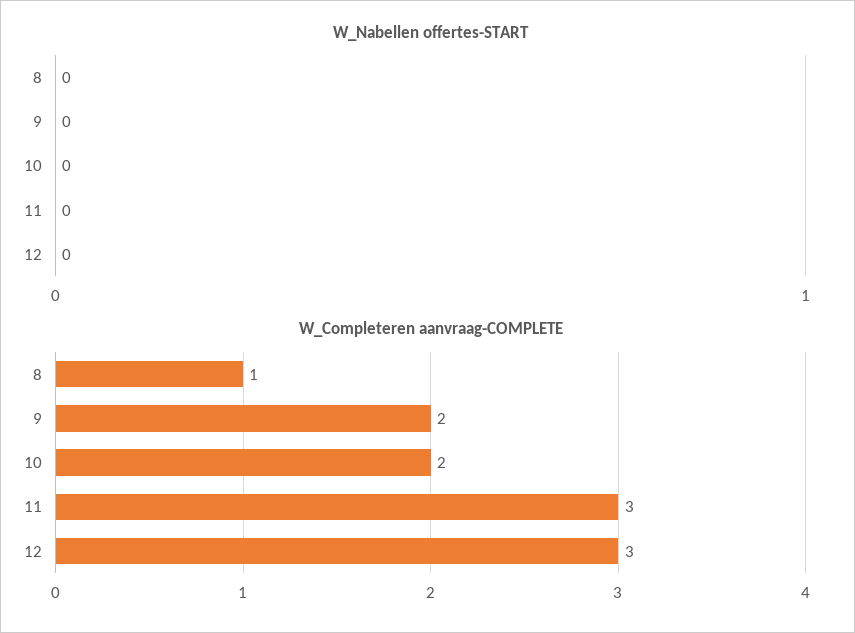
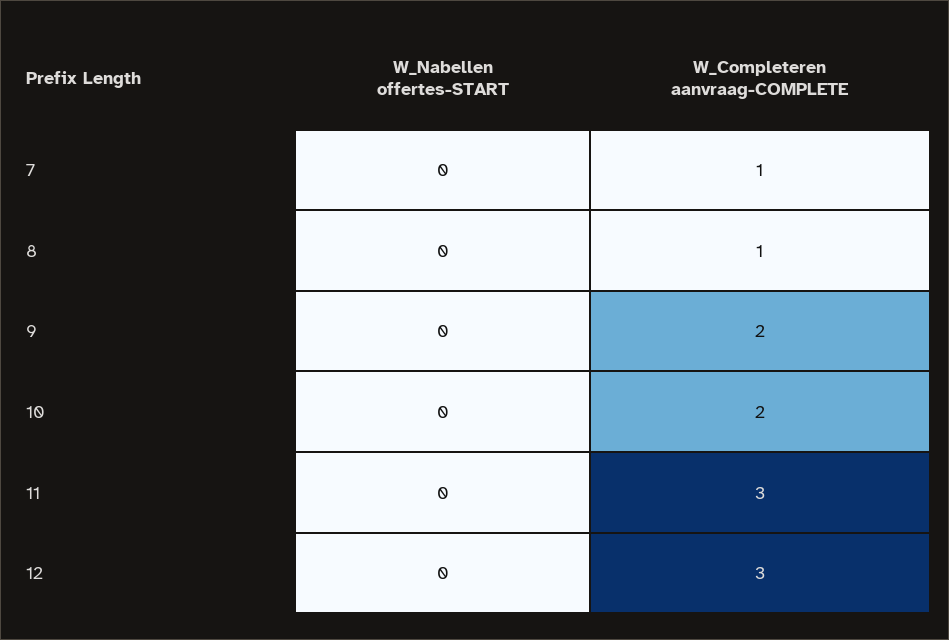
W_Nabellen offertes-START, 7: none -> 0
W_Completeren aanvraag-COMPLETE, 7: none -> 1

